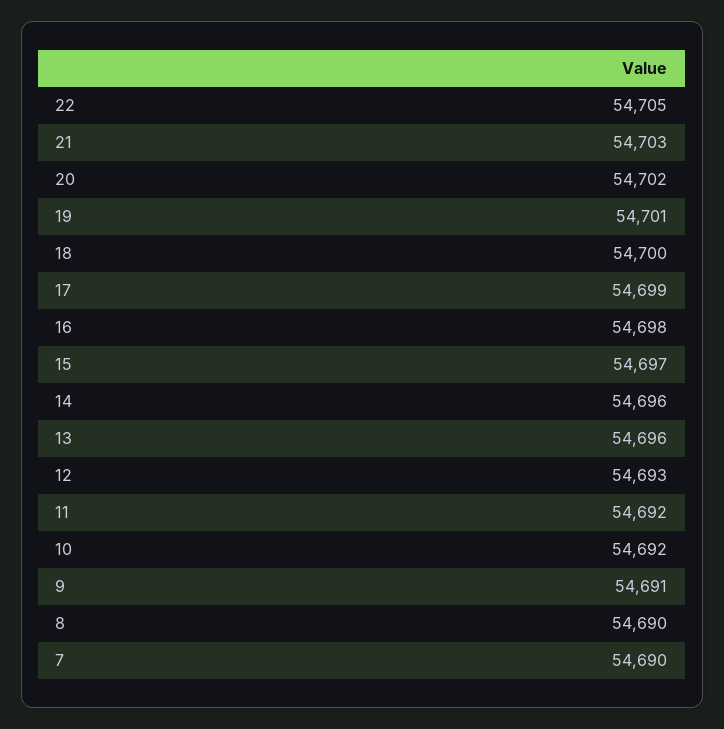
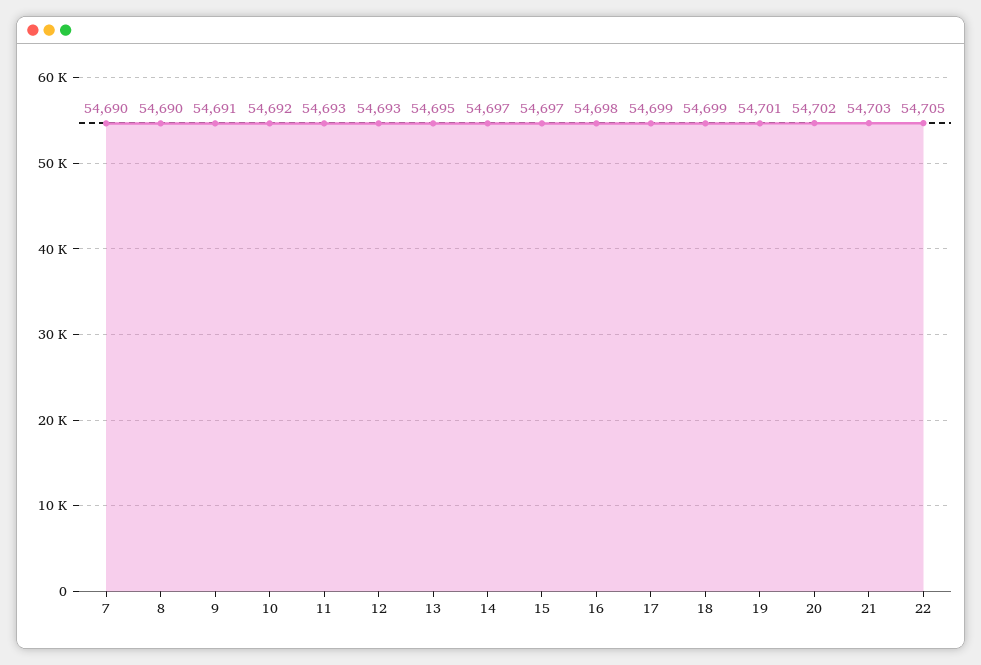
18: 54700 -> 54699
14: 54696 -> 54697
13: 54696 -> 54695
11: 54692 -> 54693

